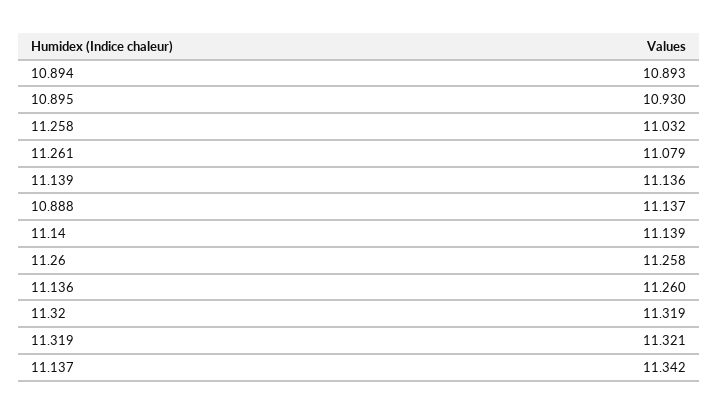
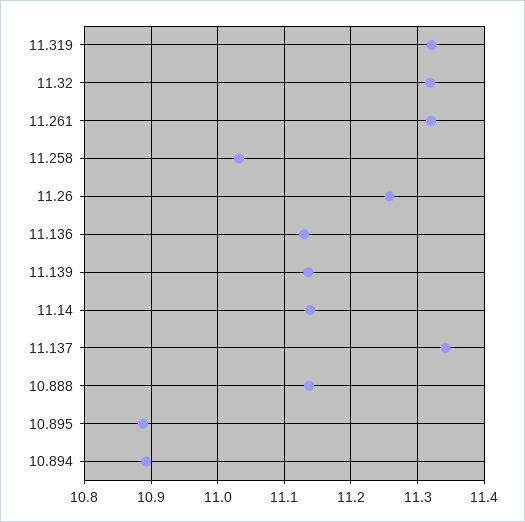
10.895: 10.93 -> 10.89
11.261: 11.079 -> 11.32
11.136: 11.26 -> 11.13

